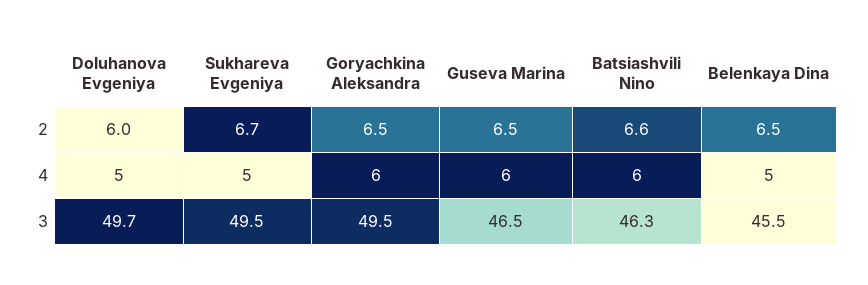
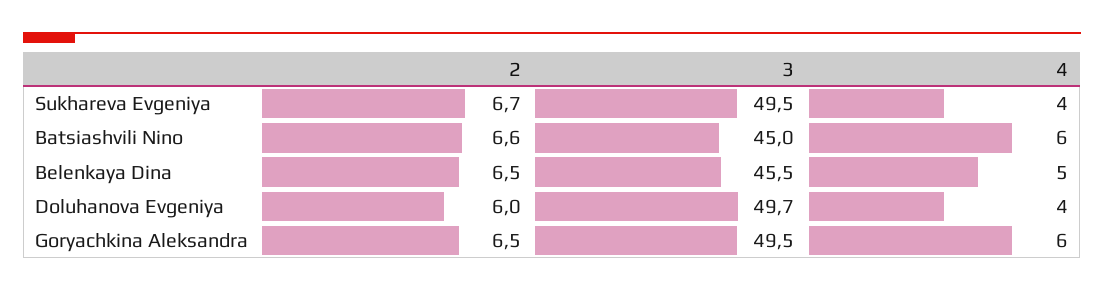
Guseva Marina, 2: 6.5 -> none
Doluhanova Evgeniya, 4: 5 -> 4
Sukhareva Evgeniya, 4: 5 -> 4
Guseva Marina, 4: 6 -> none
Guseva Marina, 3: 46.5 -> none
Batsiashvili Nino, 3: 46.3 -> 45

